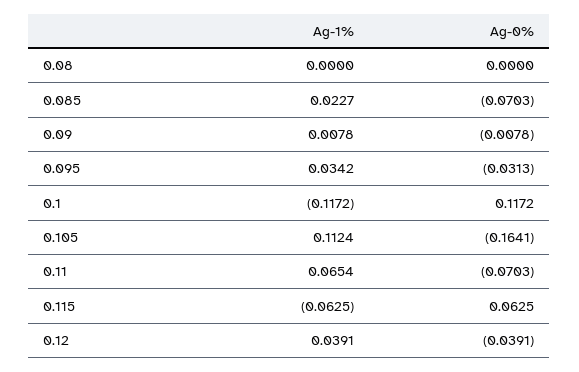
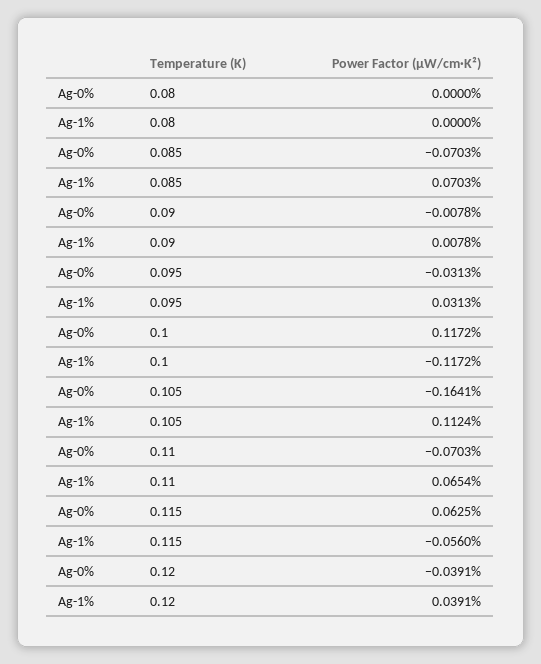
Ag-1%, 0.085: 0.0227 -> 0.0703
Ag-1%, 0.095: 0.0342 -> 0.0313
Ag-1%, 0.115: -0.0625 -> -0.056

